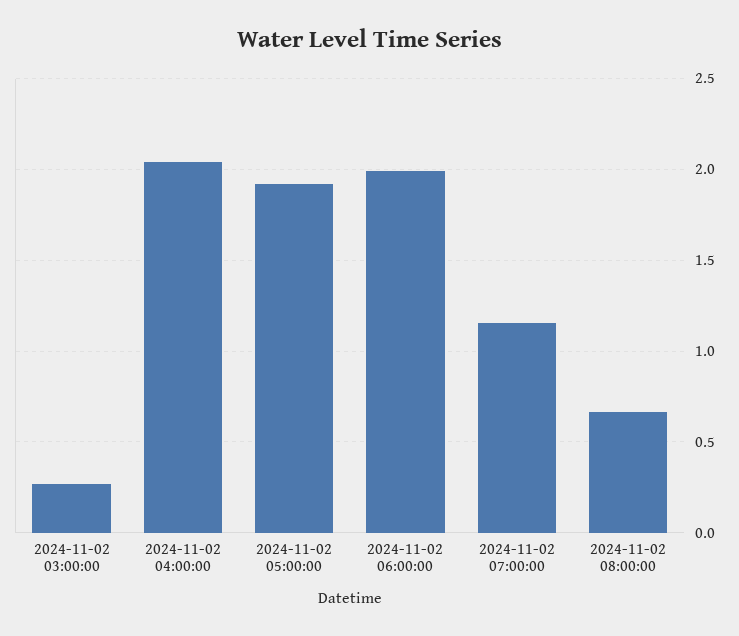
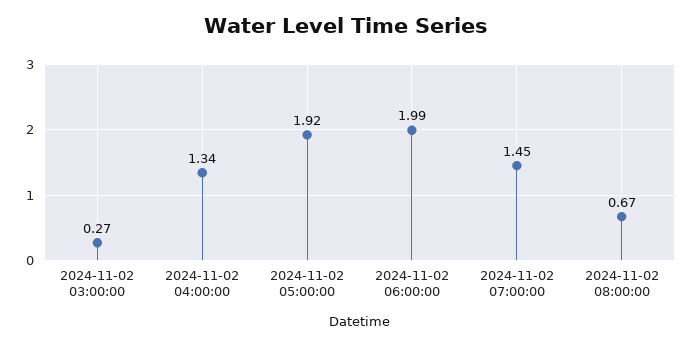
2024-11-02 04:00:00: 2.05 -> 1.34
2024-11-02 07:00:00: 1.15 -> 1.45

